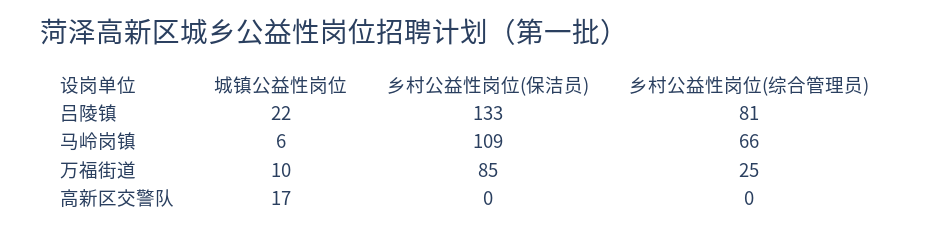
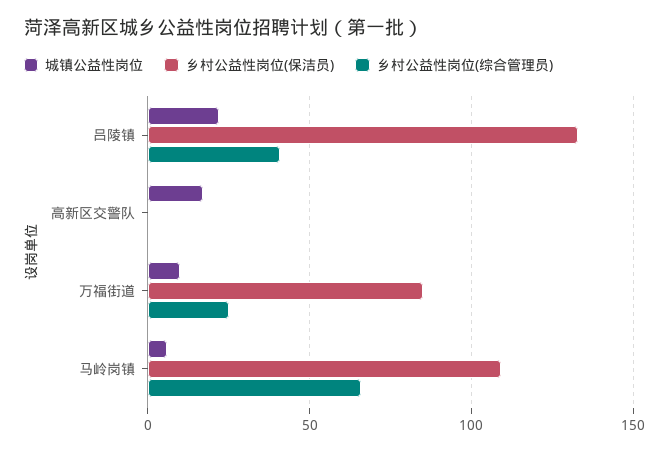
乡村公益性岗位(综合管理员), 吕陵镇: 81 -> 40

